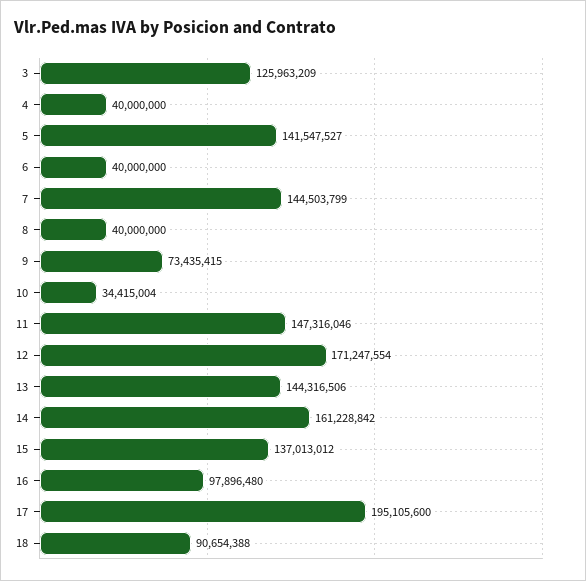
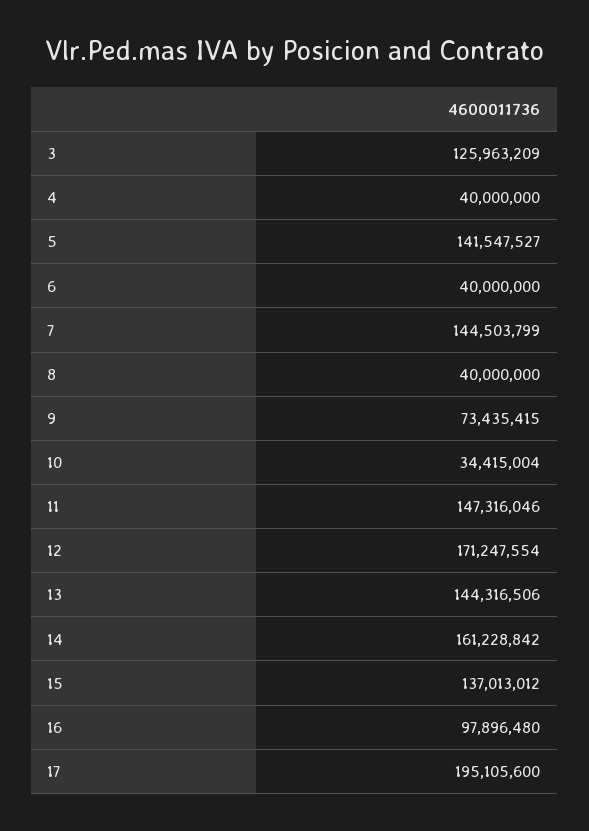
18: 90654388 -> none

